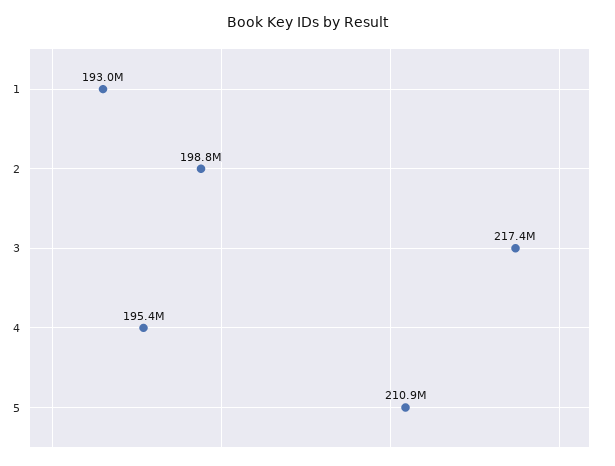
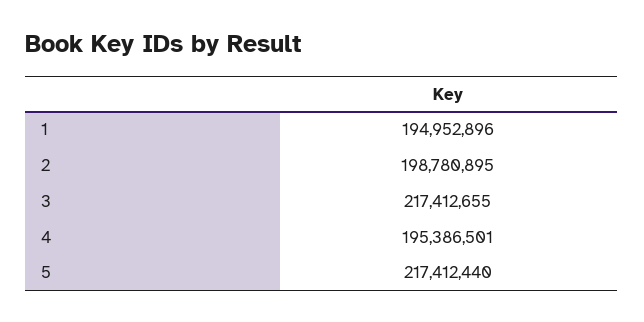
1: 193000000 -> 194952896
5: 210900000 -> 217412440

